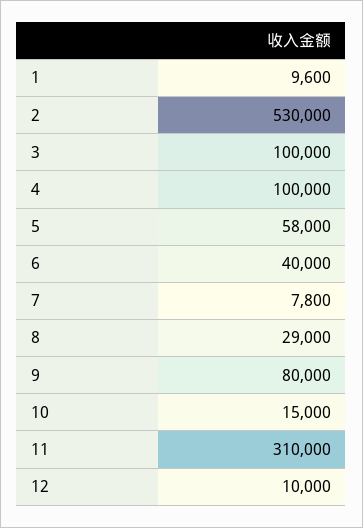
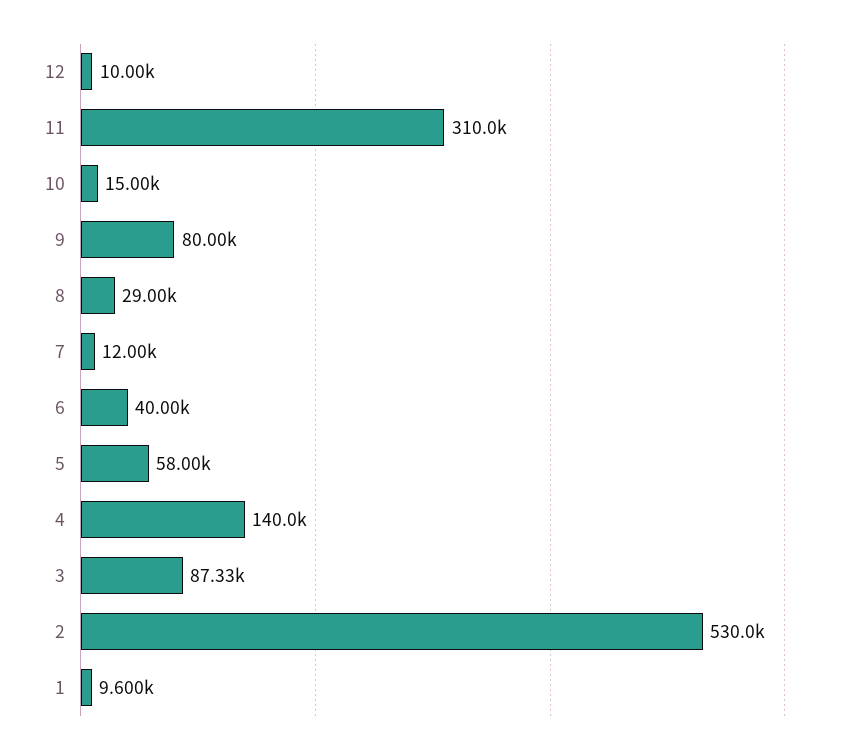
3: 100000 -> 87330
4: 100000 -> 140000
7: 7800 -> 12000

